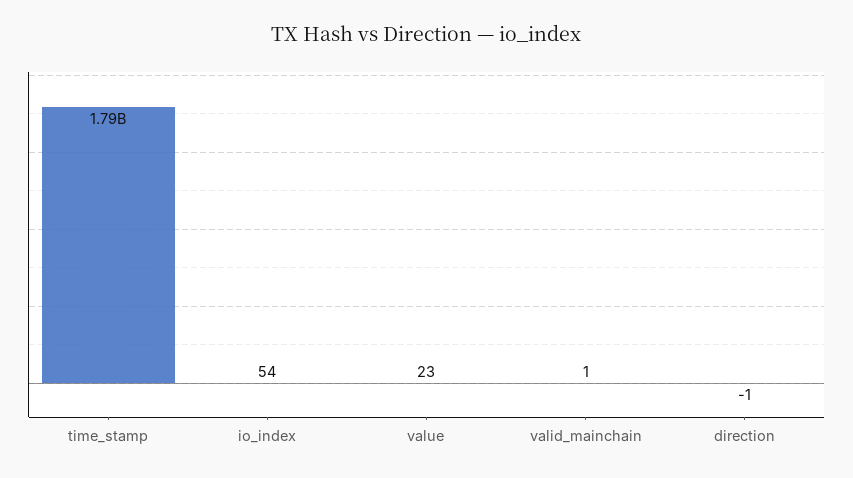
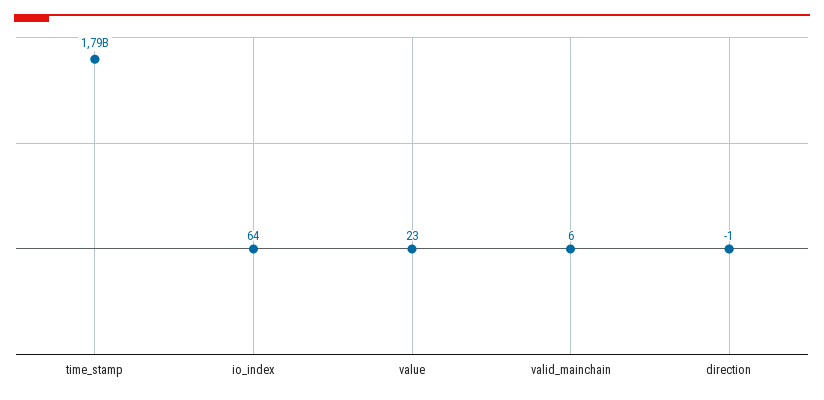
io_index: 54 -> 64
valid_mainchain: 1 -> 6

